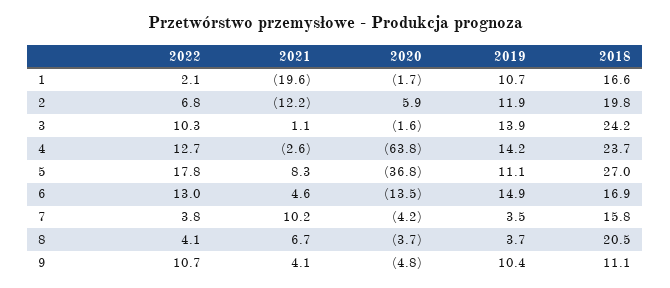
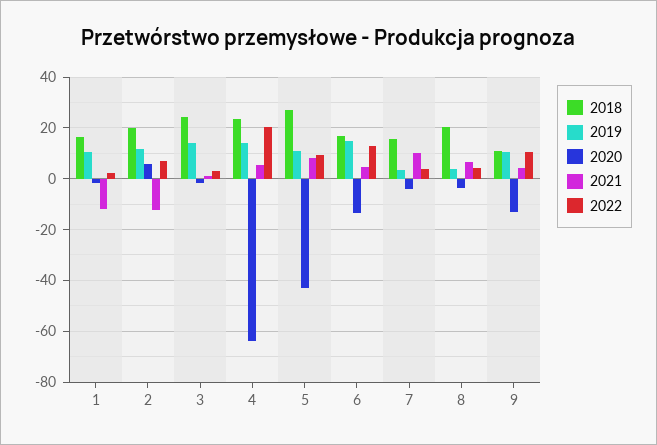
2021, 1: -19.6 -> -12.5
2022, 3: 10.3 -> 2.5
2022, 4: 12.7 -> 20
2021, 4: -2.6 -> 5
2022, 5: 17.8 -> 10
2020, 5: -36.8 -> -42.5
2020, 9: -4.8 -> -12.5

